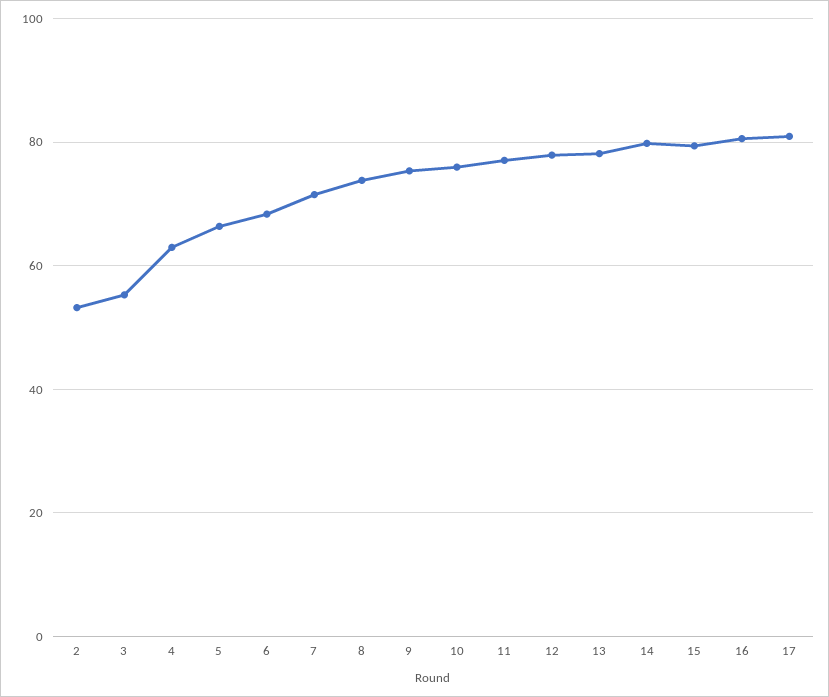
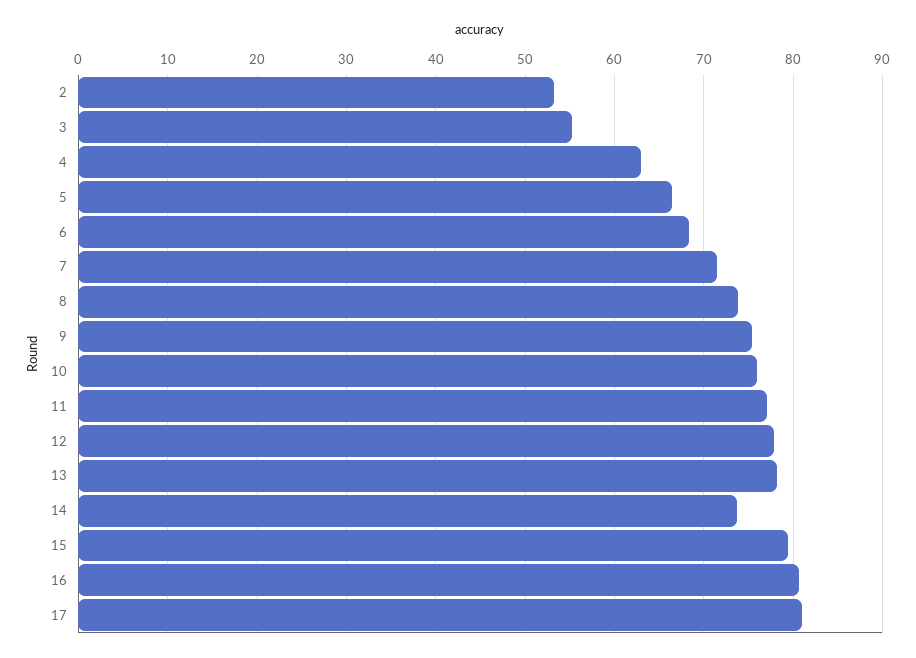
14: 80 -> 74

